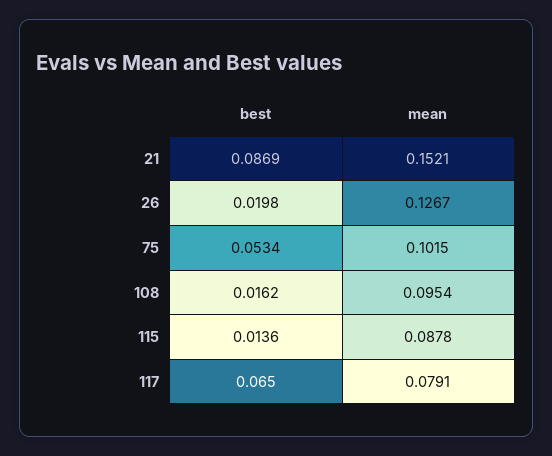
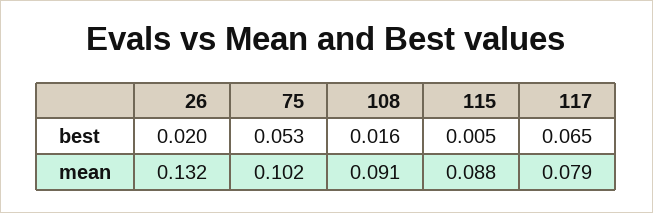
best, 21: 0.0869 -> none
mean, 21: 0.1521 -> none
mean, 26: 0.1267 -> 0.132
mean, 108: 0.0954 -> 0.091
best, 115: 0.0136 -> 0.005

